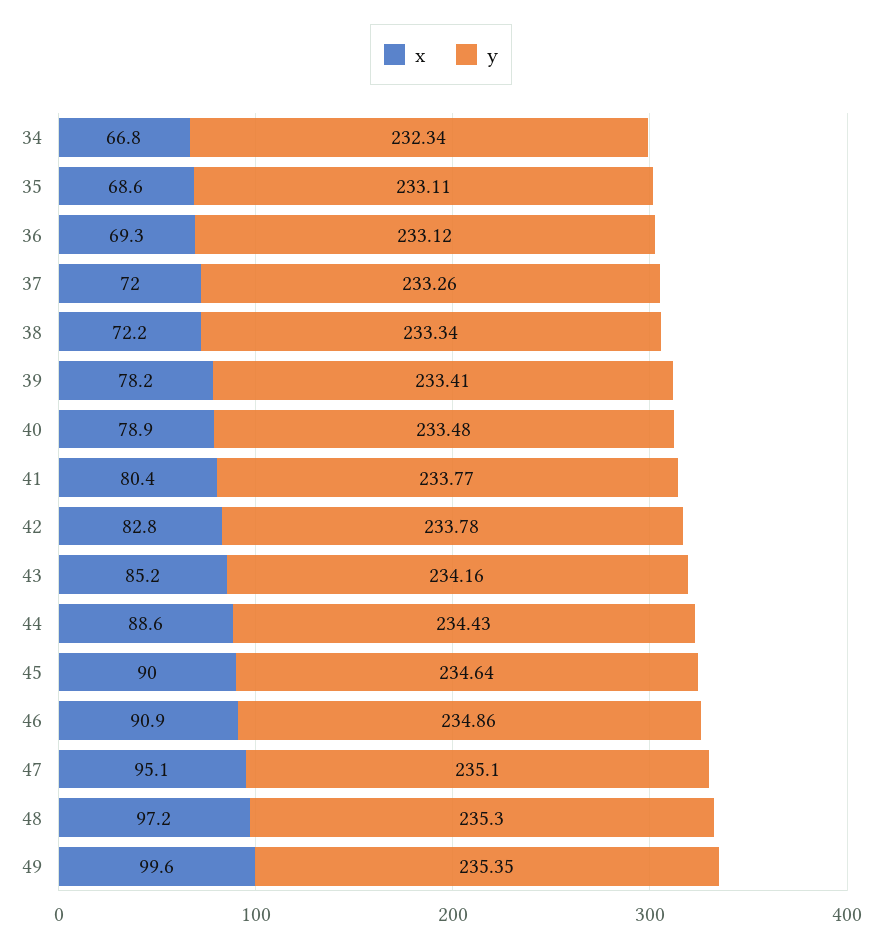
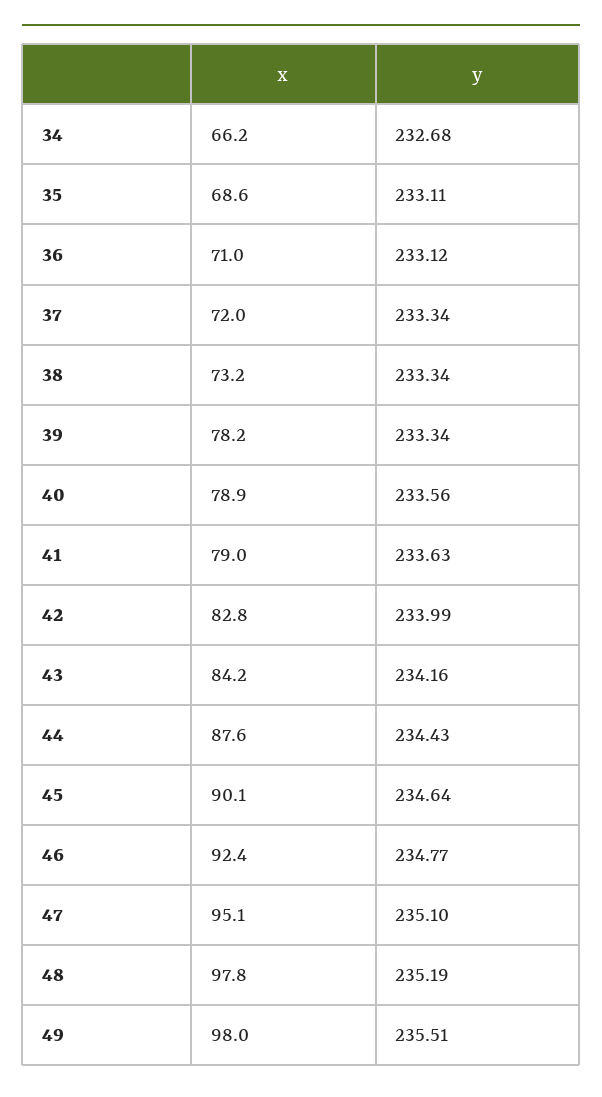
x, 34: 66.8 -> 66.2
y, 34: 232.34 -> 232.68
x, 36: 69.3 -> 71
y, 37: 233.26 -> 233.34
x, 38: 72.2 -> 73.2
y, 39: 233.41 -> 233.34
y, 40: 233.48 -> 233.56
x, 41: 80.4 -> 79
y, 41: 233.77 -> 233.63
y, 42: 233.78 -> 233.99
x, 43: 85.2 -> 84.2
x, 44: 88.6 -> 87.6
x, 45: 90 -> 90.1
x, 46: 90.9 -> 92.4
y, 46: 234.86 -> 234.77
x, 48: 97.2 -> 97.8
y, 48: 235.3 -> 235.19
x, 49: 99.6 -> 98
y, 49: 235.35 -> 235.51

